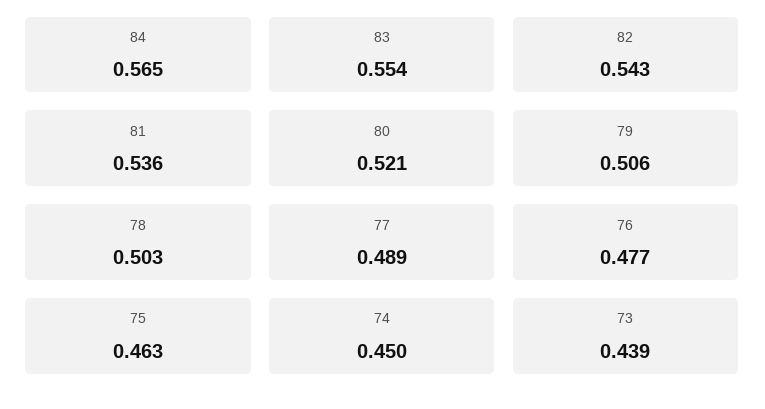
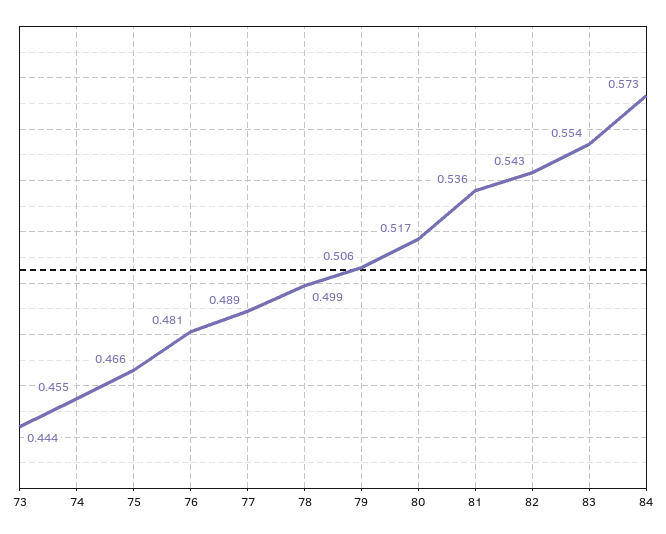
84: 0.565 -> 0.573
80: 0.521 -> 0.517
78: 0.503 -> 0.499
76: 0.477 -> 0.481
75: 0.463 -> 0.466
74: 0.45 -> 0.455
73: 0.439 -> 0.444

